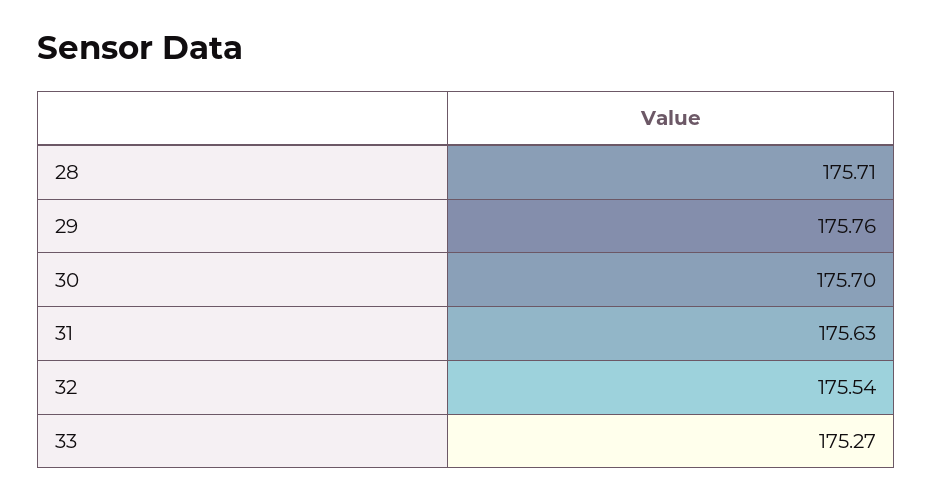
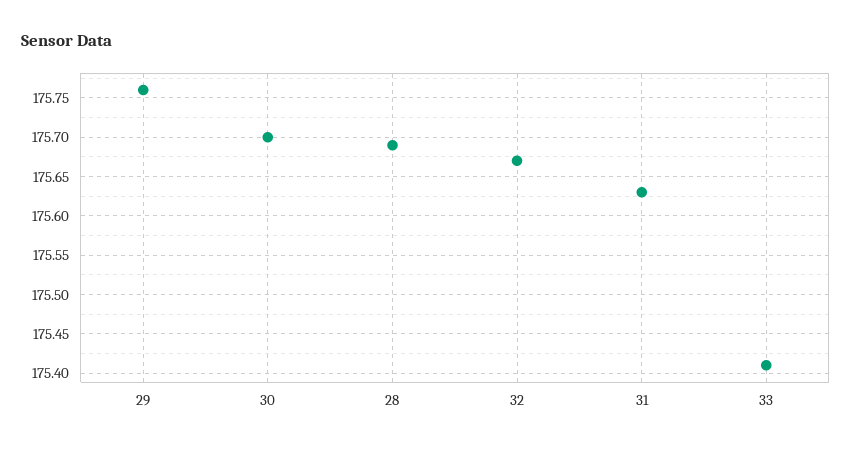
28: 175.71 -> 175.69
32: 175.54 -> 175.67
33: 175.27 -> 175.41

